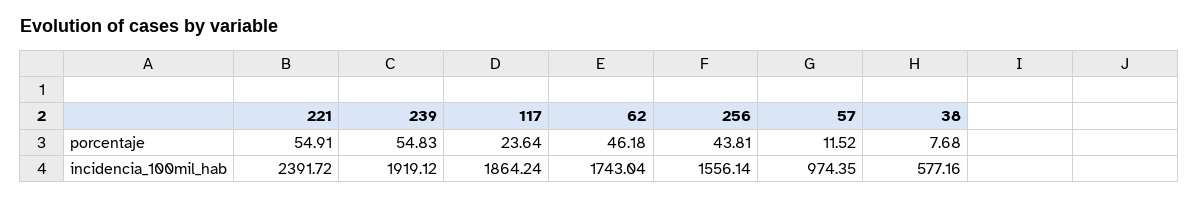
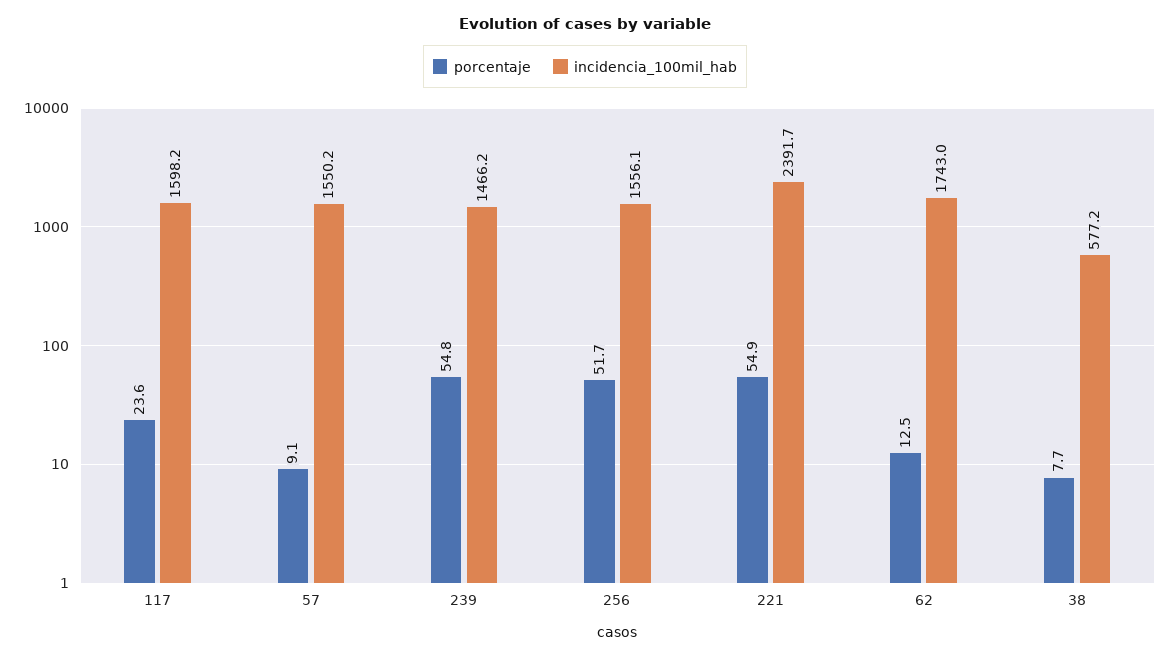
porcentaje, 62: 46.18 -> 12.5
porcentaje, 256: 43.81 -> 51.7
porcentaje, 57: 11.52 -> 9.1
incidencia_100mil_hab, 239: 1919.12 -> 1466.2
incidencia_100mil_hab, 117: 1864.24 -> 1598.2
incidencia_100mil_hab, 57: 974.35 -> 1550.2

